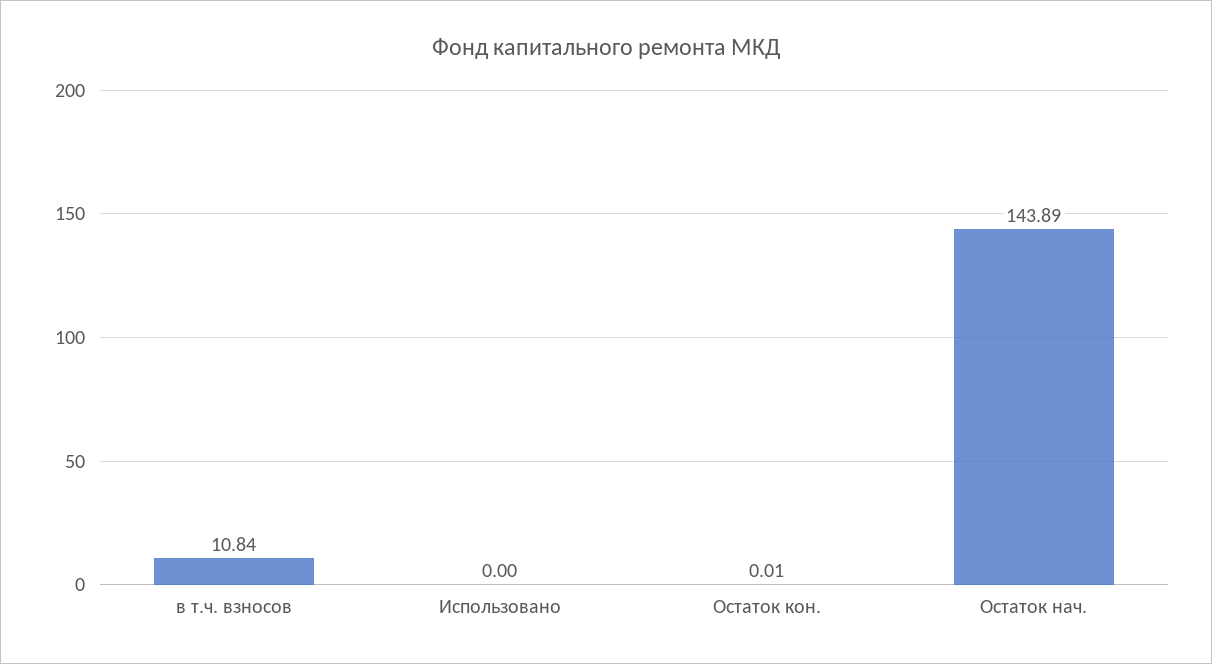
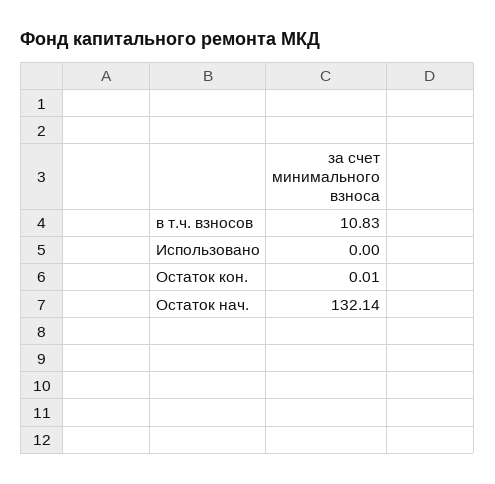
в т.ч. взносов: 10.84 -> 10.83
Остаток нач.: 143.89 -> 132.14

